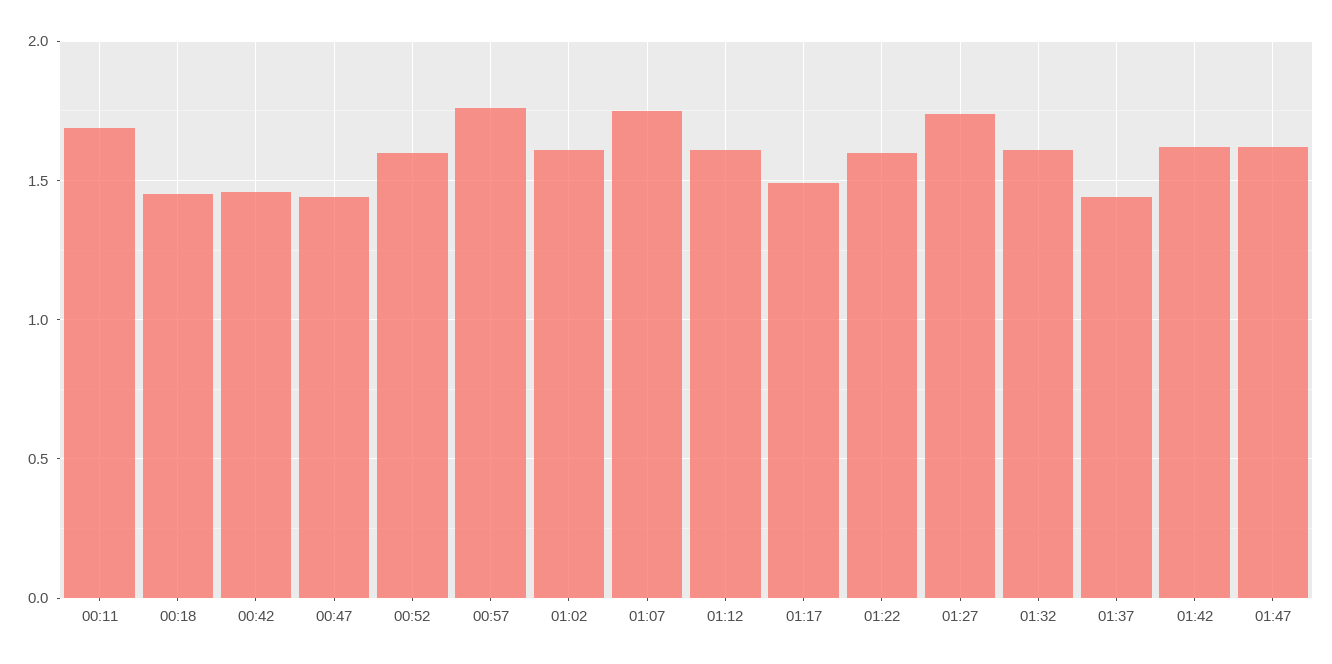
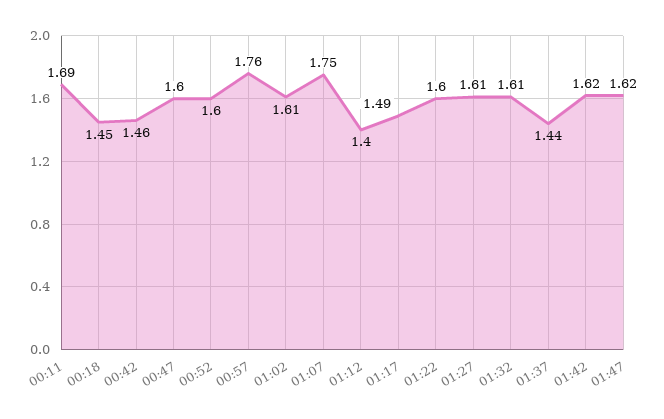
00:47: 1.45 -> 1.6
01:12: 1.6 -> 1.4
01:27: 1.75 -> 1.61

